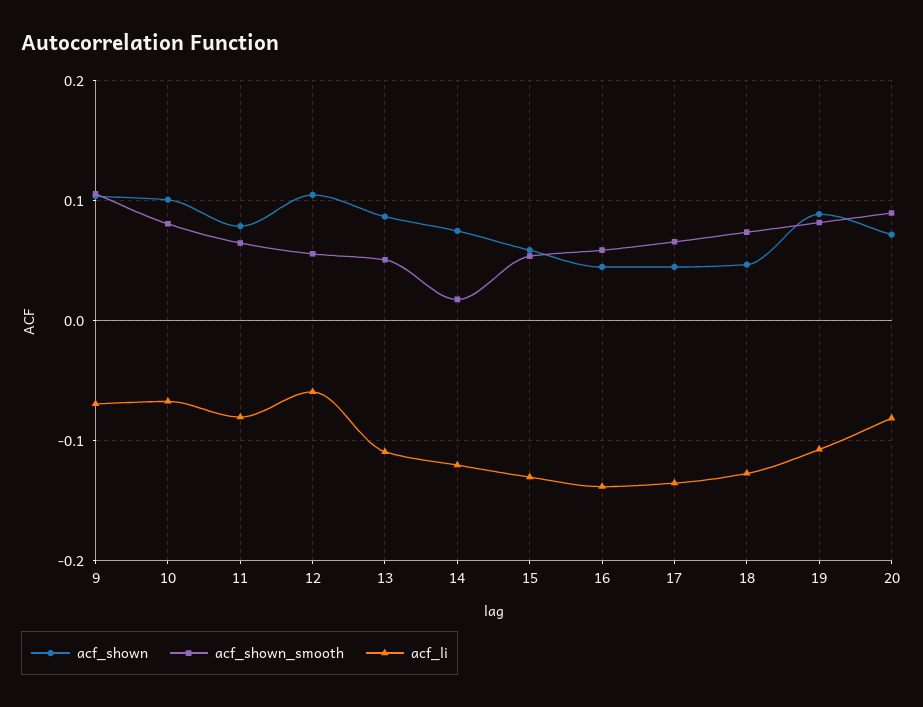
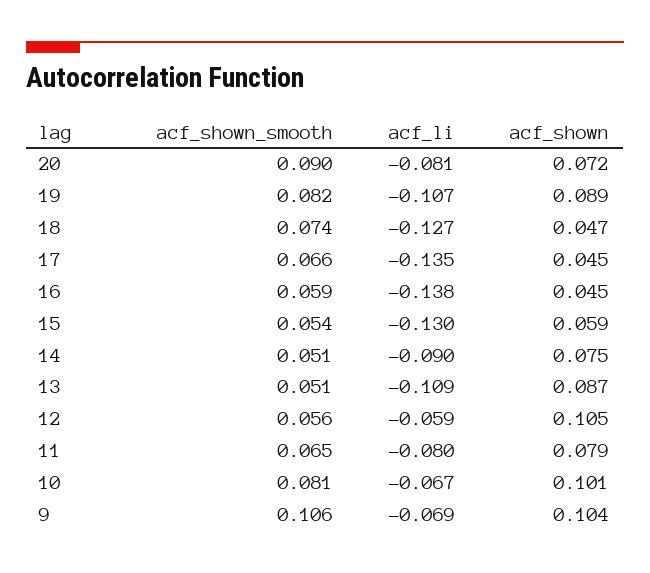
acf_shown_smooth, 14: 0.02 -> 0.051
acf_li, 14: -0.12 -> -0.09

